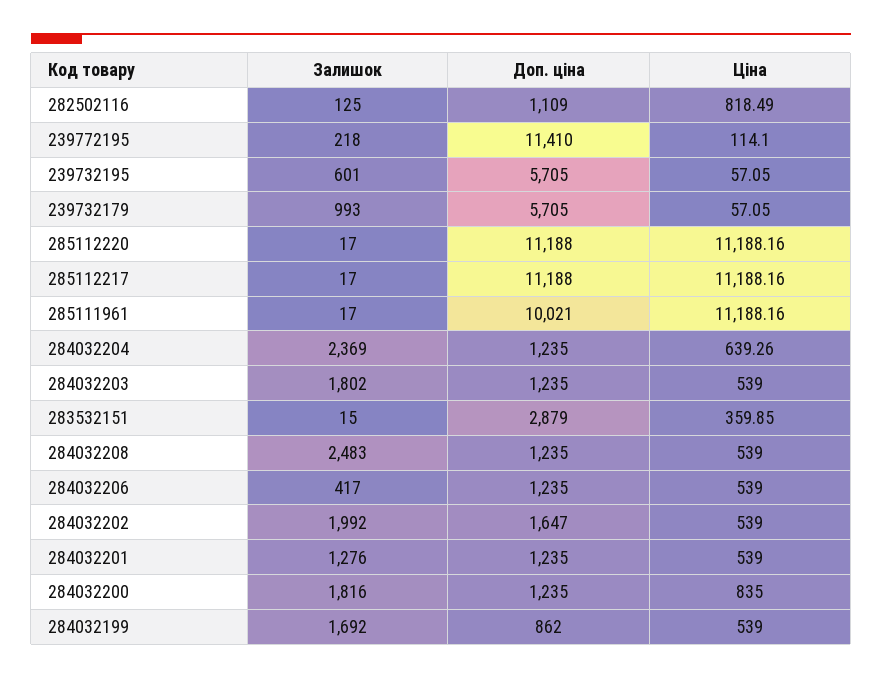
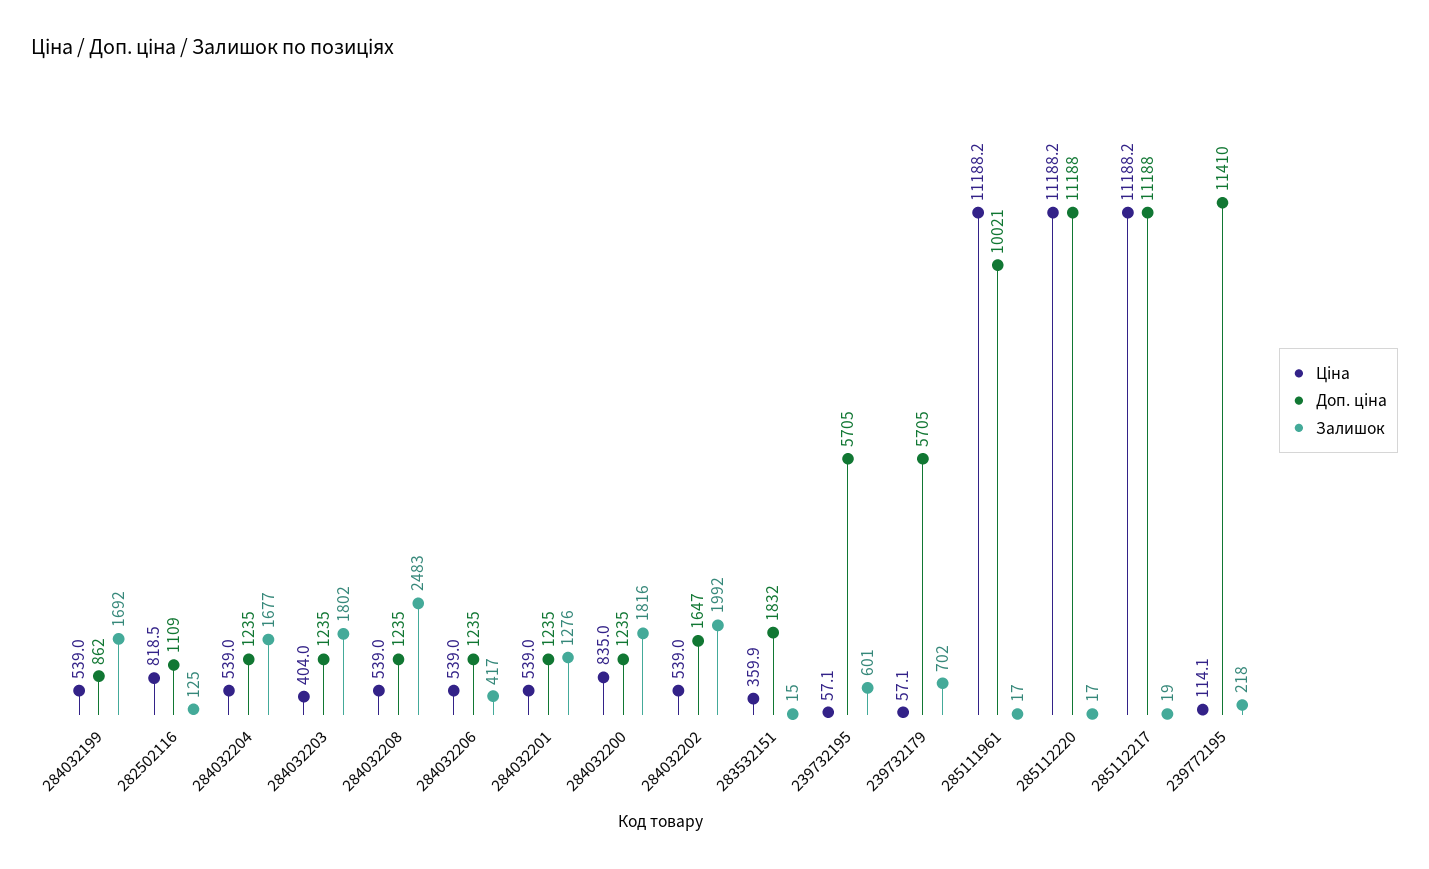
Залишок, 239732179: 993 -> 702
Залишок, 285112217: 17 -> 19
Залишок, 284032204: 2369 -> 1677
Ціна, 284032204: 639.26 -> 539
Ціна, 284032203: 539 -> 404
Доп. ціна, 283532151: 2879 -> 1832

